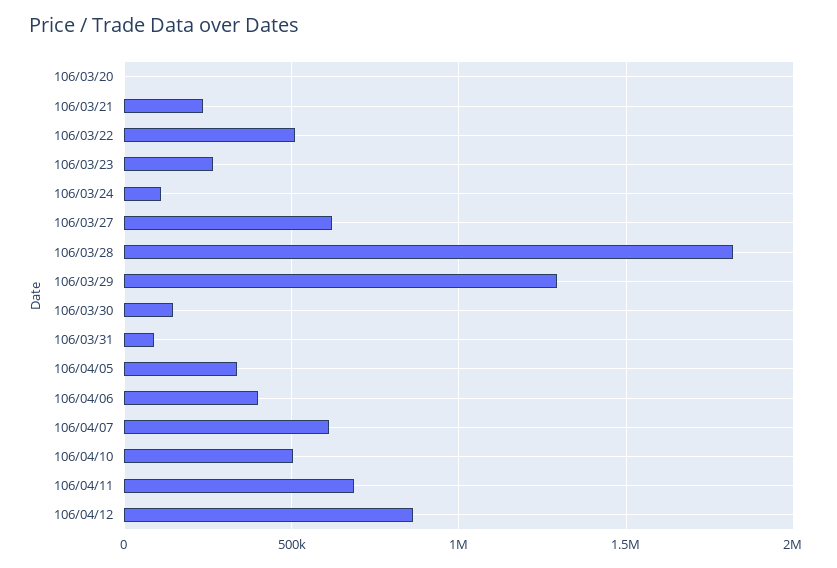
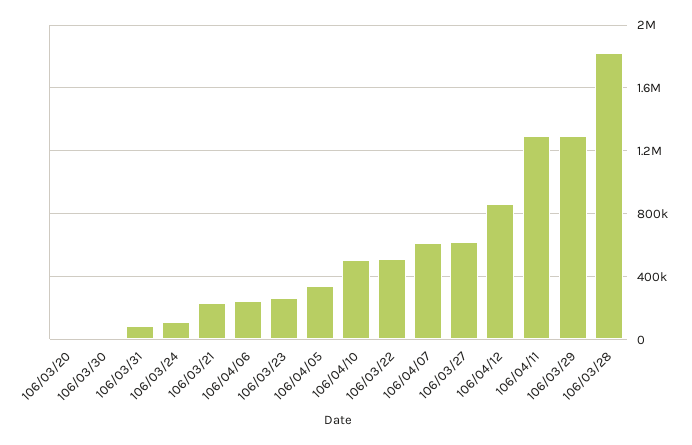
106/03/30: 150000 -> 0
106/04/06: 400000 -> 250000
106/04/11: 700000 -> 1300000

